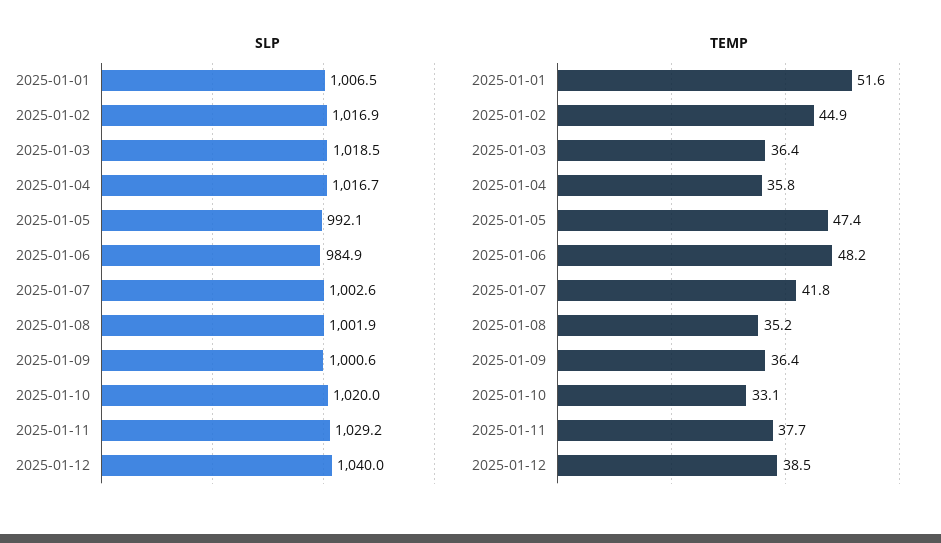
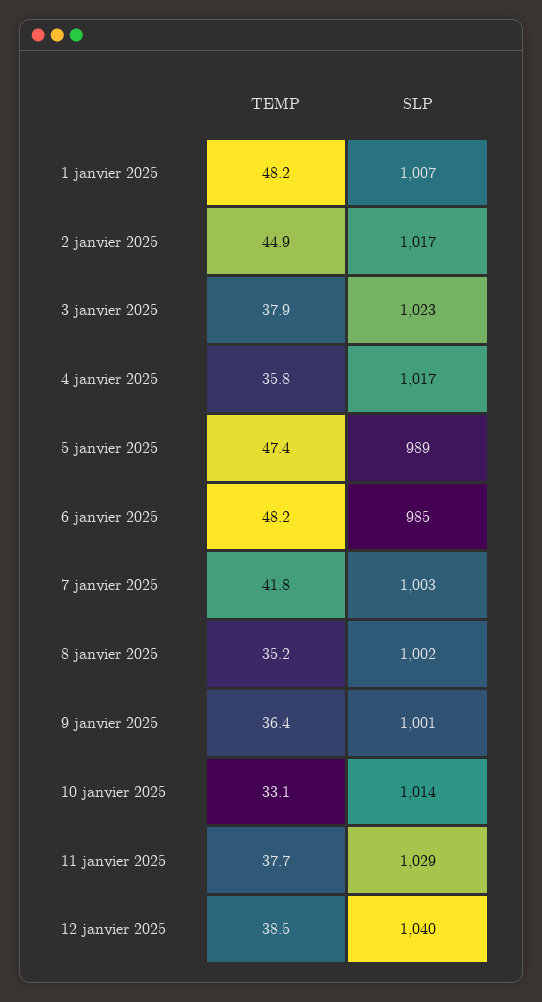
SLP, 2025-01-03: 1018.5 -> 1023
SLP, 2025-01-05: 992.1 -> 989
SLP, 2025-01-10: 1020 -> 1014
TEMP, 2025-01-01: 51.6 -> 48.2
TEMP, 2025-01-03: 36.4 -> 37.9

